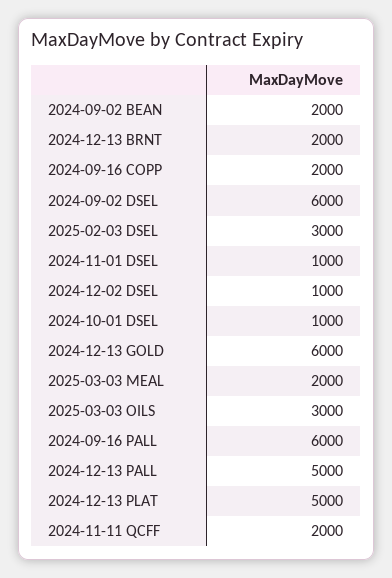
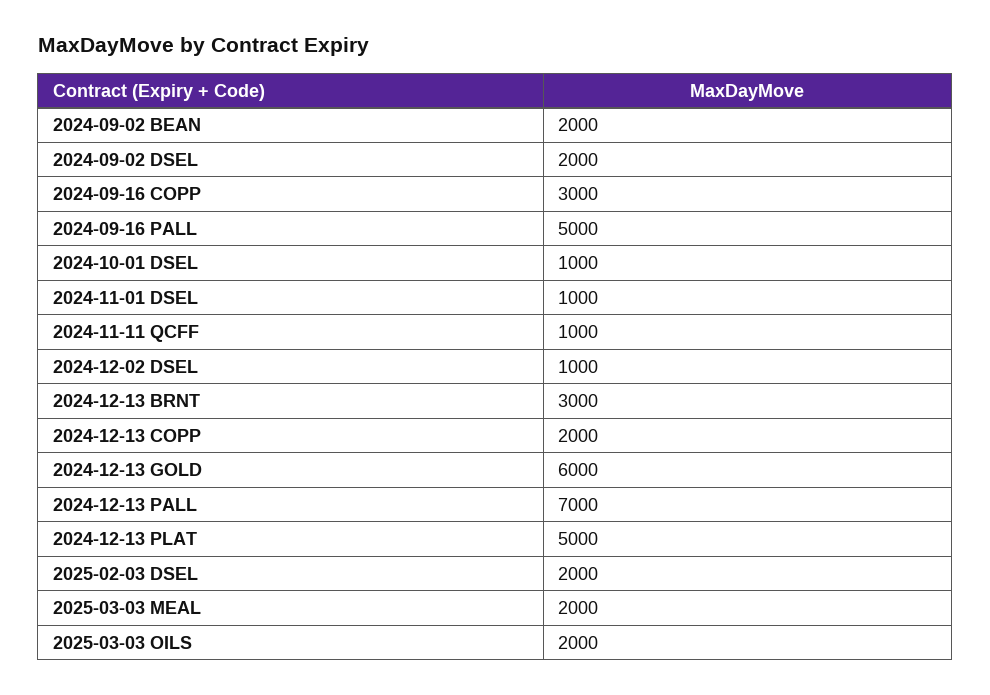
2024-12-13 BRNT: 2000 -> 3000
2024-09-16 COPP: 2000 -> 3000
2024-09-02 DSEL: 6000 -> 2000
2025-02-03 DSEL: 3000 -> 2000
2025-03-03 OILS: 3000 -> 2000
2024-09-16 PALL: 6000 -> 5000
2024-12-13 PALL: 5000 -> 7000
2024-11-11 QCFF: 2000 -> 1000
2024-12-13 COPP: none -> 2000

